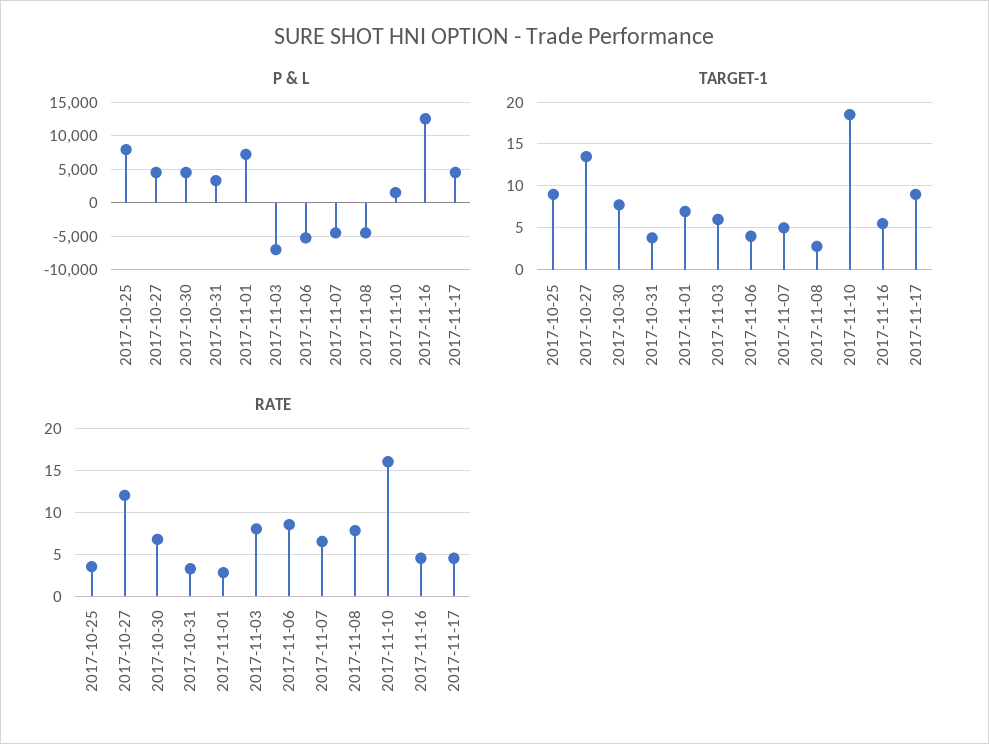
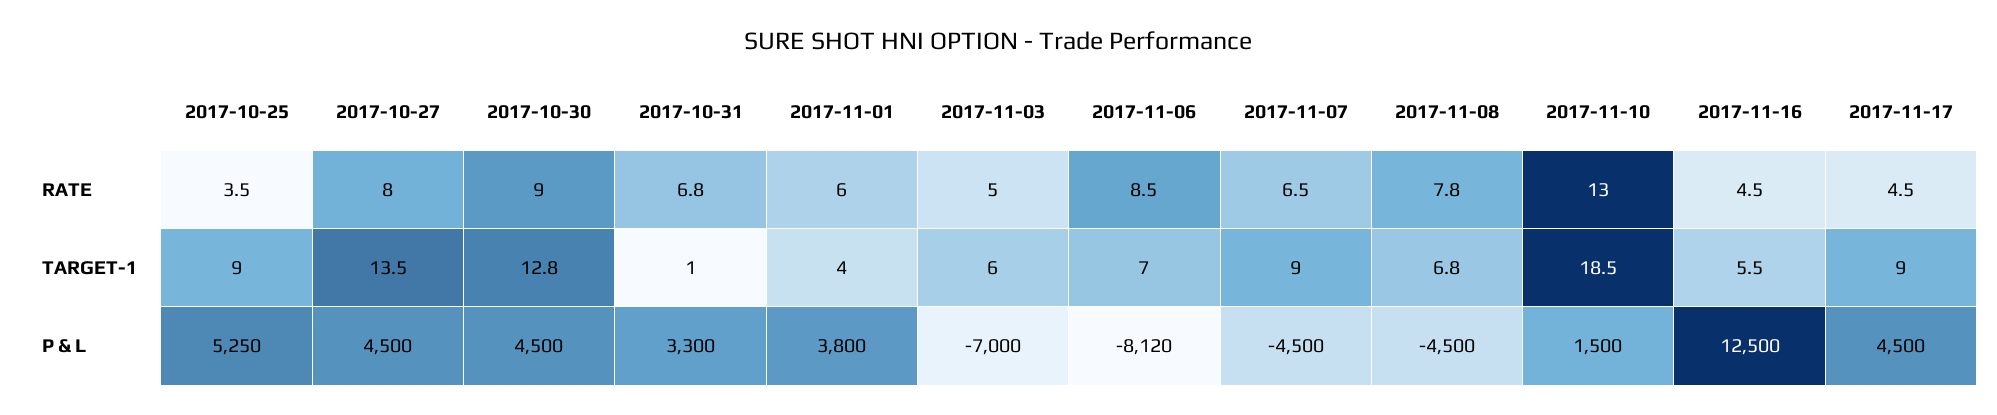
P & L, 2017-10-25: 8000 -> 5250
P & L, 2017-11-01: 7000 -> 3800
P & L, 2017-11-06: -5000 -> -8120
TARGET-1, 2017-10-30: 8 -> 12.8
TARGET-1, 2017-10-31: 4 -> 1
TARGET-1, 2017-11-01: 7 -> 4
TARGET-1, 2017-11-06: 4 -> 7
TARGET-1, 2017-11-07: 5 -> 9
TARGET-1, 2017-11-08: 3 -> 6.8
RATE, 2017-10-27: 12 -> 8
RATE, 2017-10-30: 7 -> 9
RATE, 2017-10-31: 3 -> 6.8
RATE, 2017-11-01: 3 -> 6
RATE, 2017-11-03: 8 -> 5
RATE, 2017-11-10: 16 -> 13

